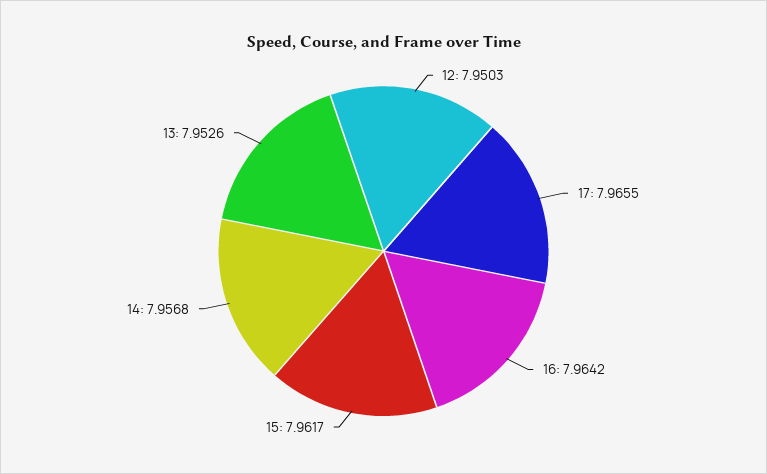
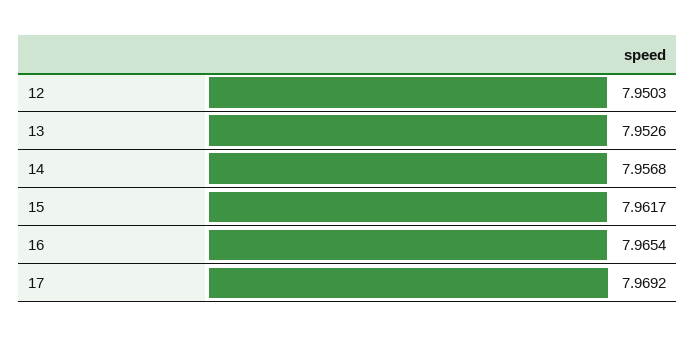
17: 7.9655 -> 7.9692
16: 7.9642 -> 7.9654

